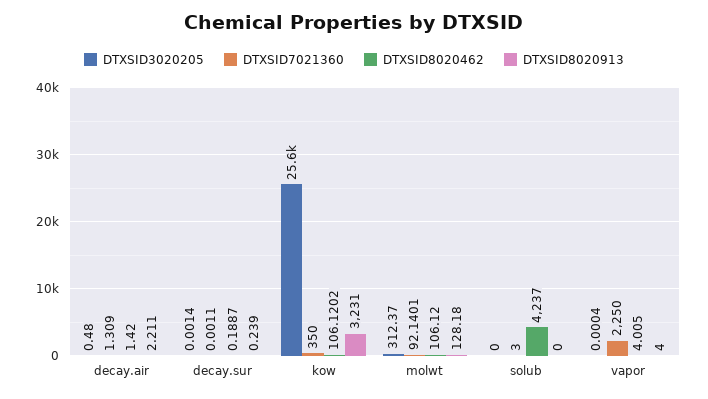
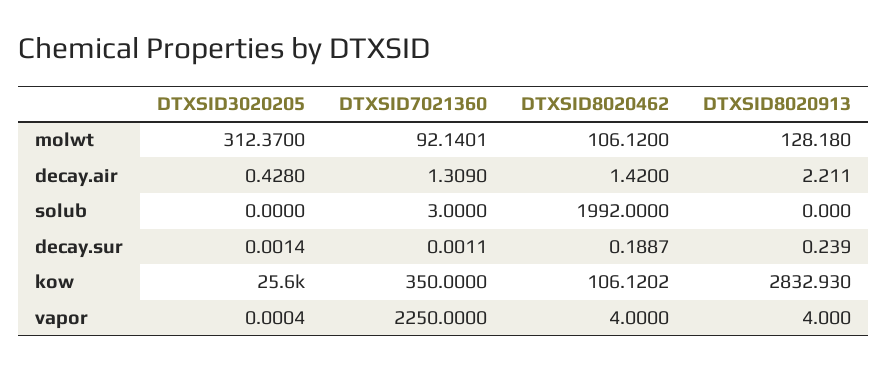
DTXSID3020205, decay.air: 0.48 -> 0.428
DTXSID8020913, kow: 3231 -> 2832.93
DTXSID8020462, solub: 4237 -> 1992
DTXSID8020462, vapor: 4.005 -> 4

